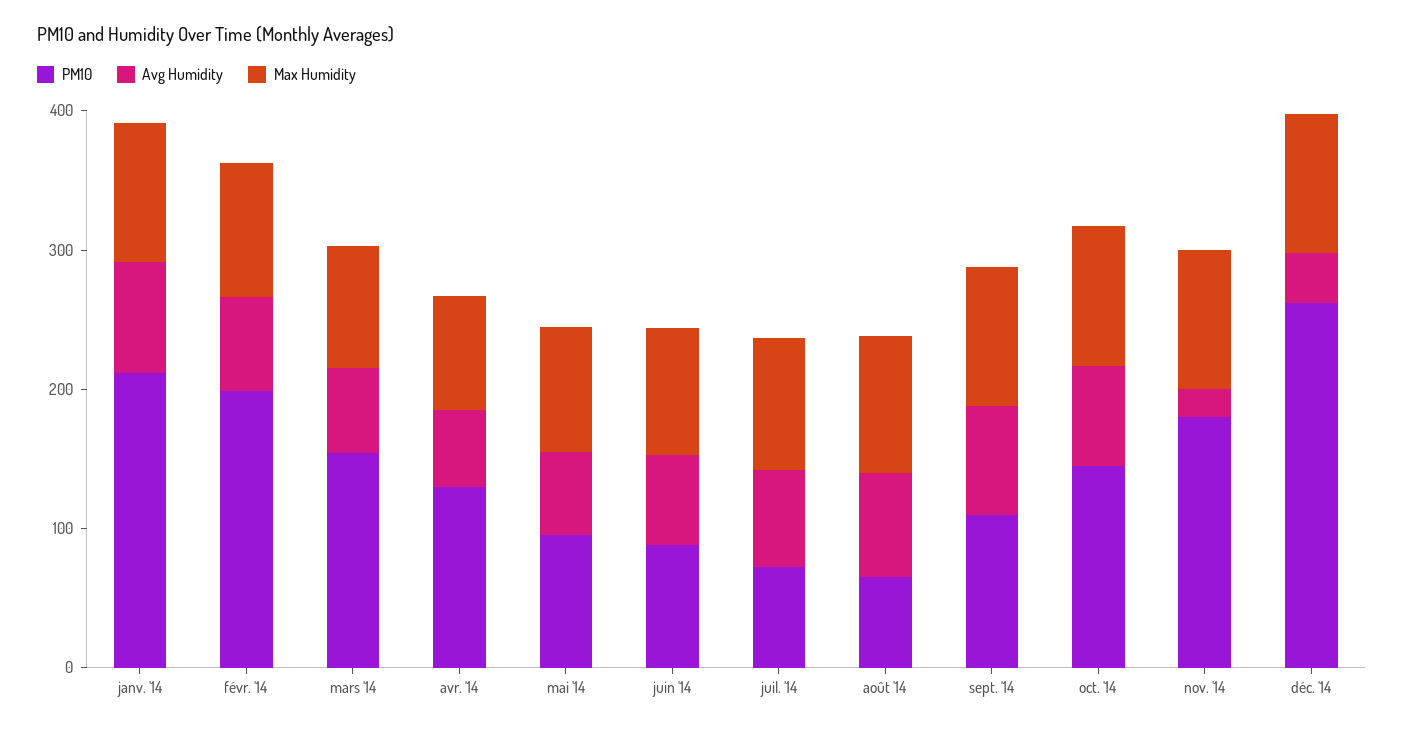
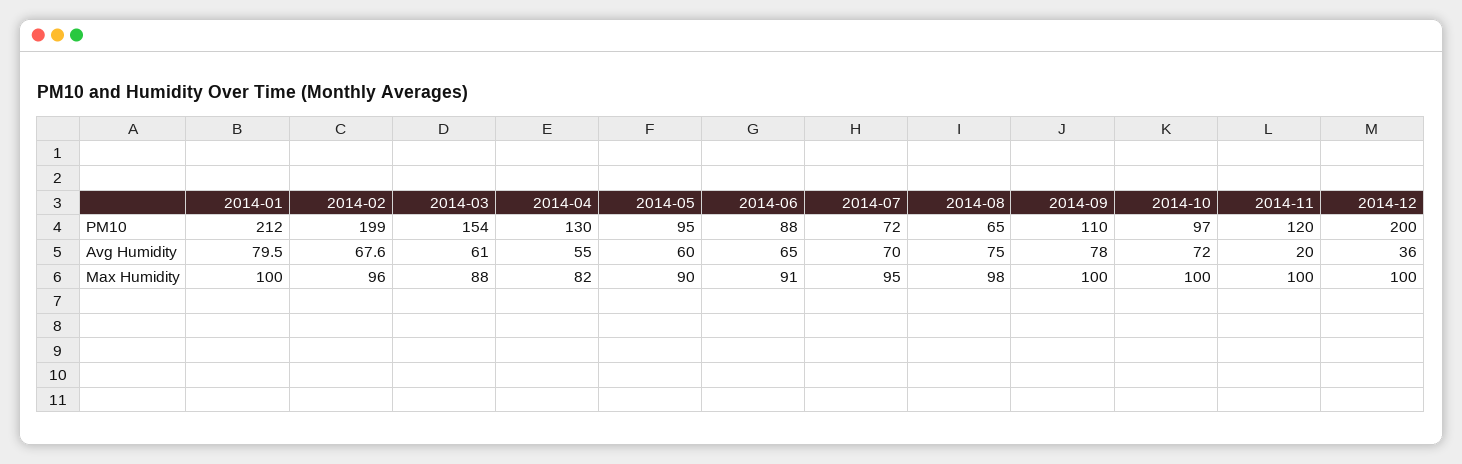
PM10, oct. '14: 140 -> 97
PM10, nov. '14: 180 -> 120
PM10, déc. '14: 260 -> 200

